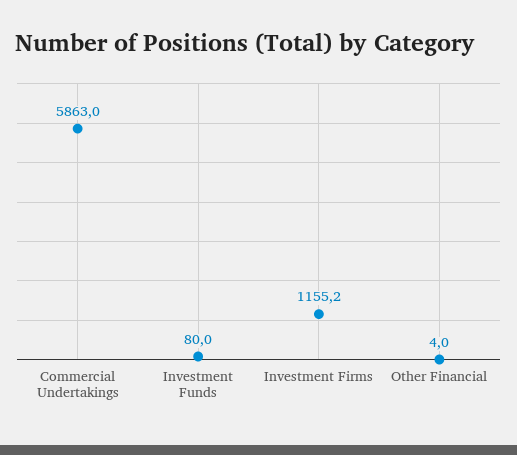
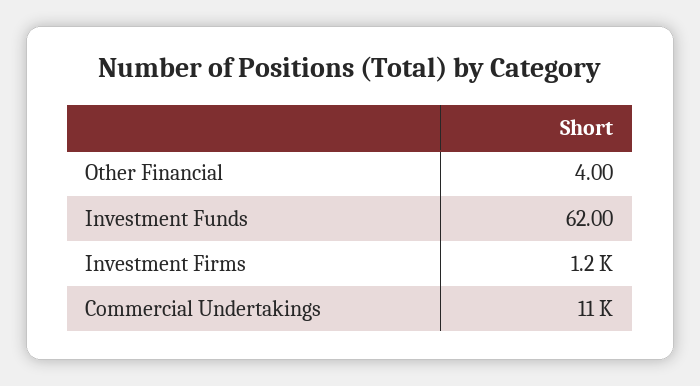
Commercial Undertakings: 5863 -> 11000
Investment Funds: 80 -> 62

